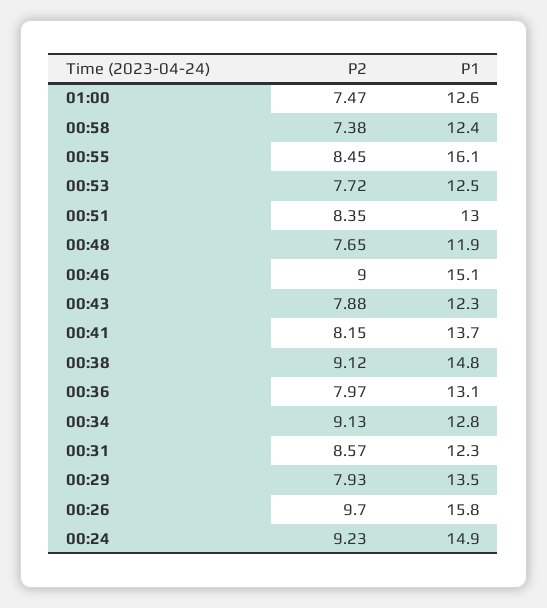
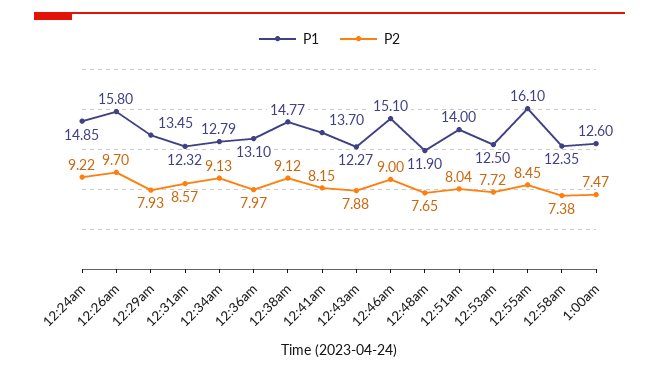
P2, 00:51: 8.35 -> 8.04
P1, 00:51: 13 -> 14
P2, 00:24: 9.23 -> 9.22

